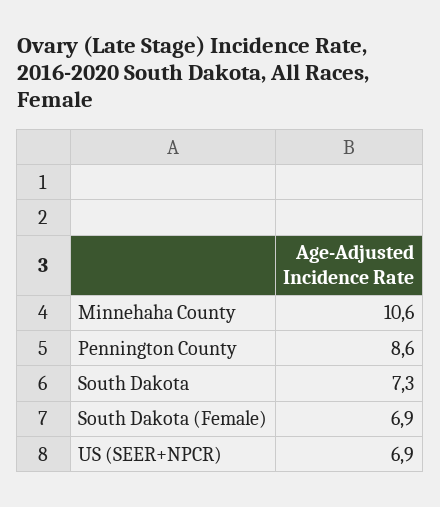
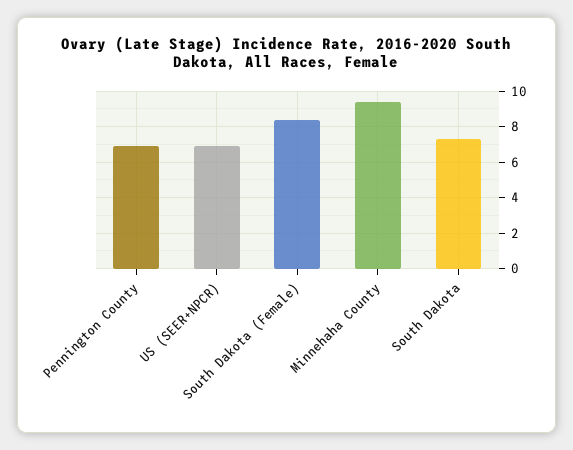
Minnehaha County: 10.6 -> 9.5
Pennington County: 8.6 -> 7
South Dakota (Female): 6.9 -> 8.5

